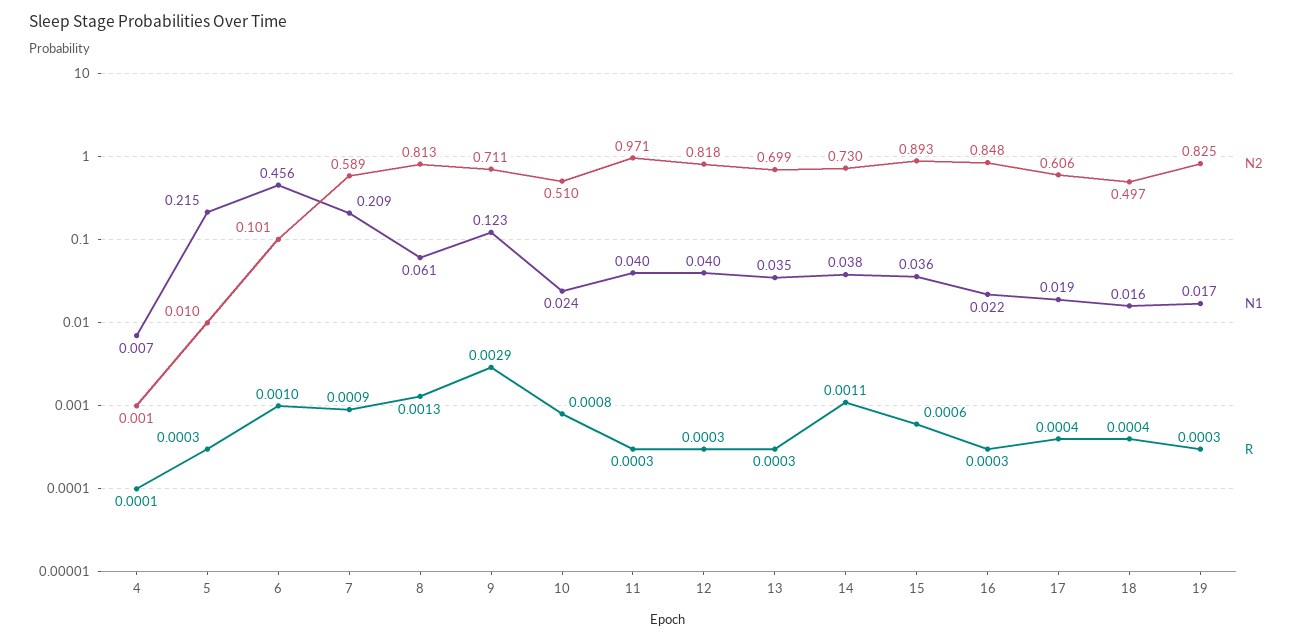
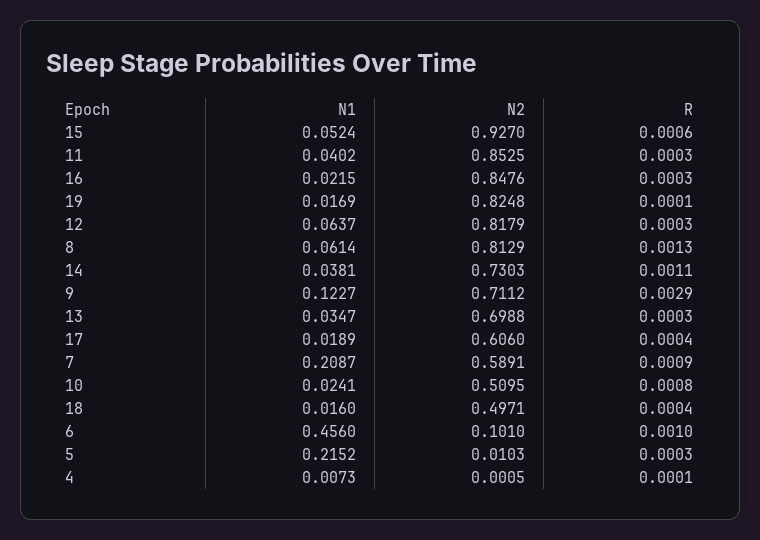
N2, 11: 0.971 -> 0.8525
N1, 12: 0.04 -> 0.0637
N2, 15: 0.893 -> 0.927
N1, 15: 0.036 -> 0.0524
R, 19: 0.0003 -> 0.0001

